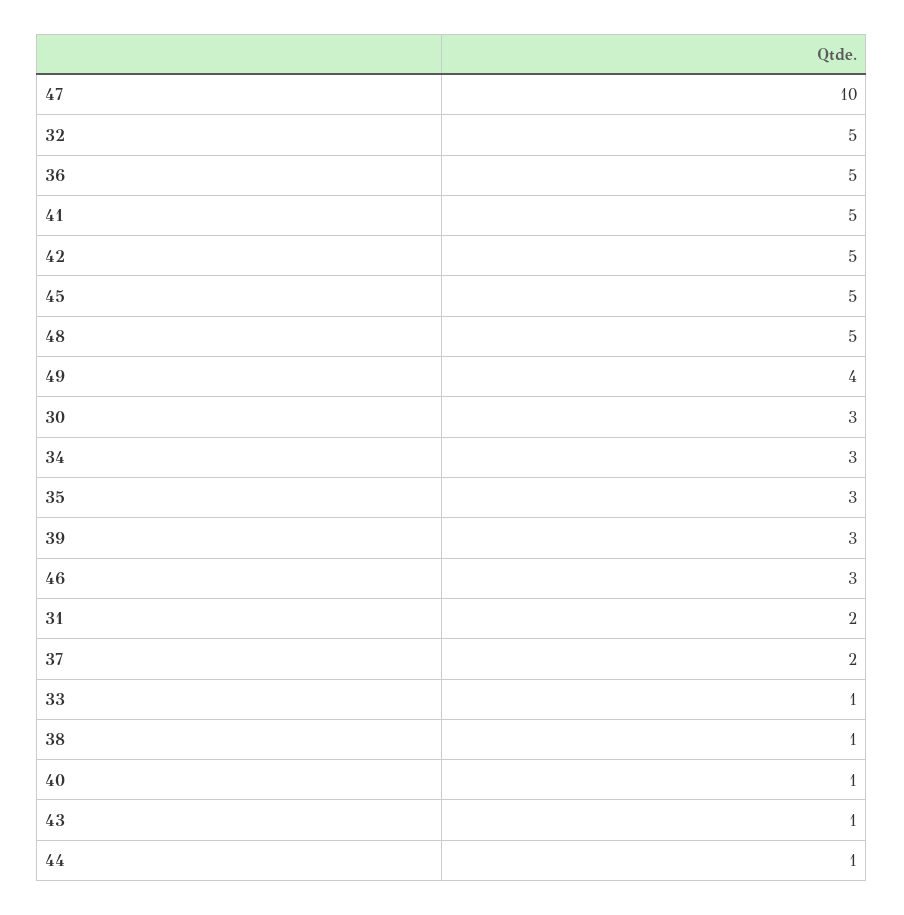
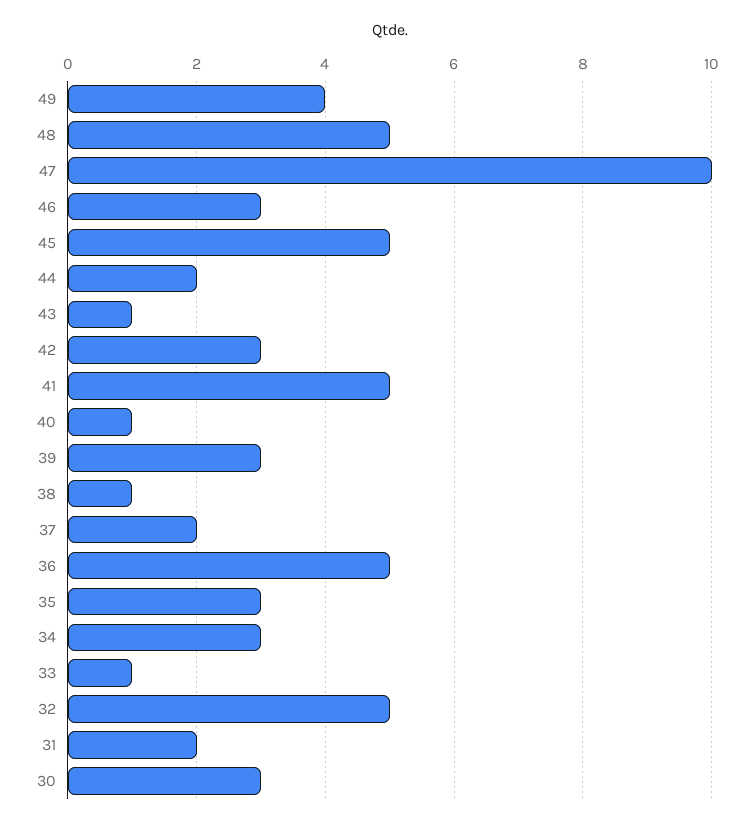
42: 5 -> 3
44: 1 -> 2

